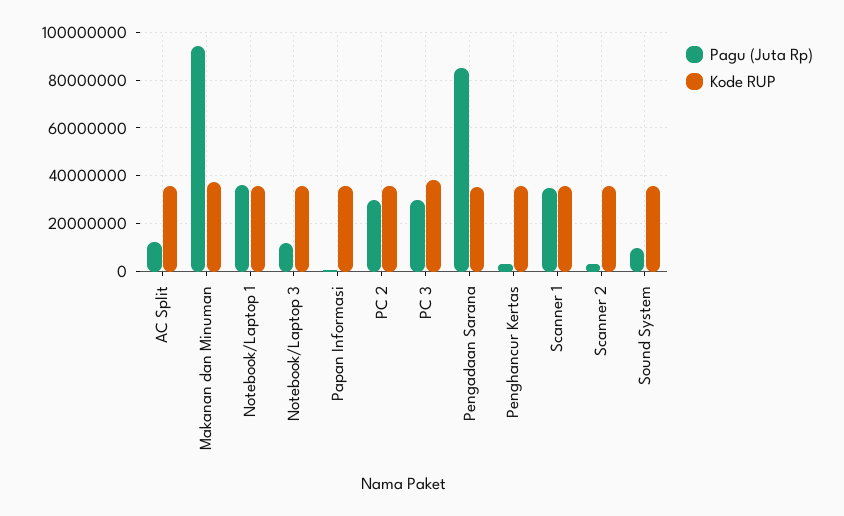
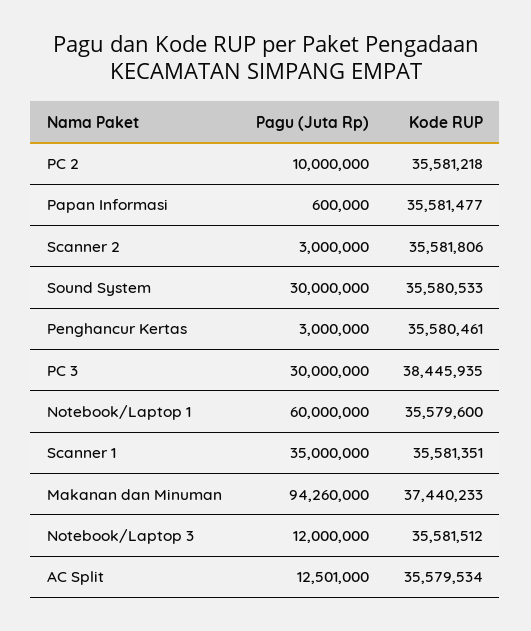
Pagu (Juta Rp), Notebook/Laptop 1: 35000000 -> 60000000
Pagu (Juta Rp), PC 2: 30000000 -> 10000000
Pagu (Juta Rp), Pengadaan Sarana: 85000000 -> none
Kode RUP, Pengadaan Sarana: 35000000 -> none
Pagu (Juta Rp), Sound System: 10000000 -> 30000000

